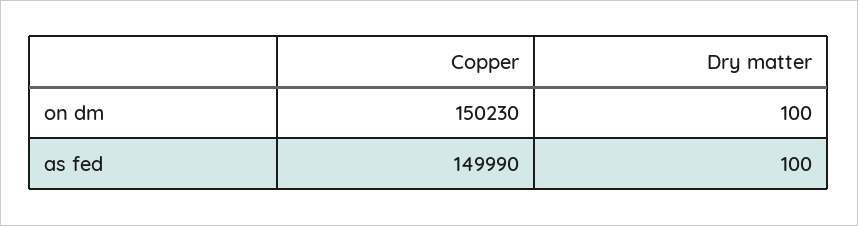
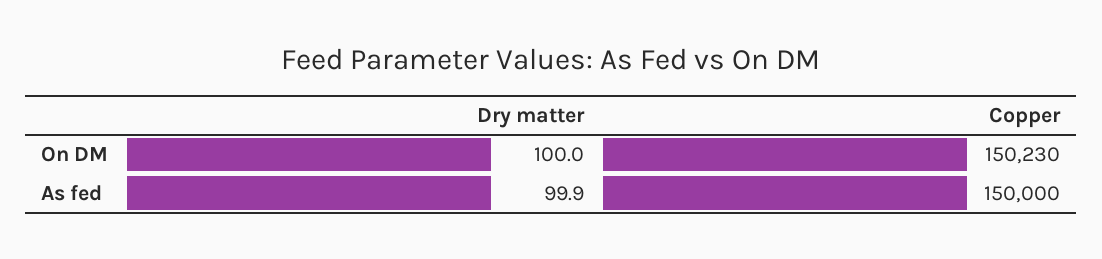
Copper, as fed: 149990 -> 150000
Dry matter, as fed: 100 -> 99.9

